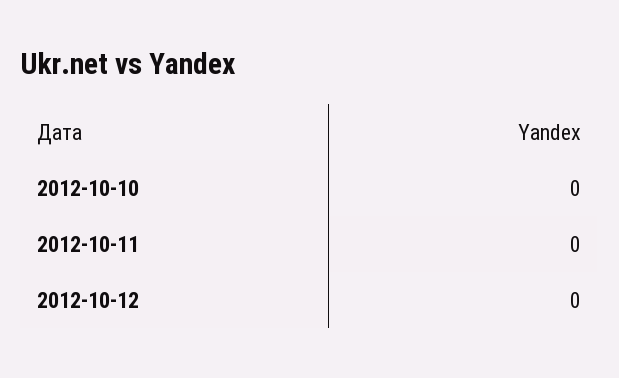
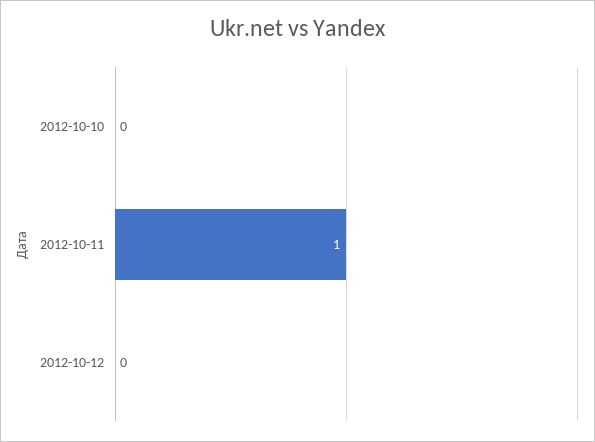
2012-10-11: 0 -> 1

